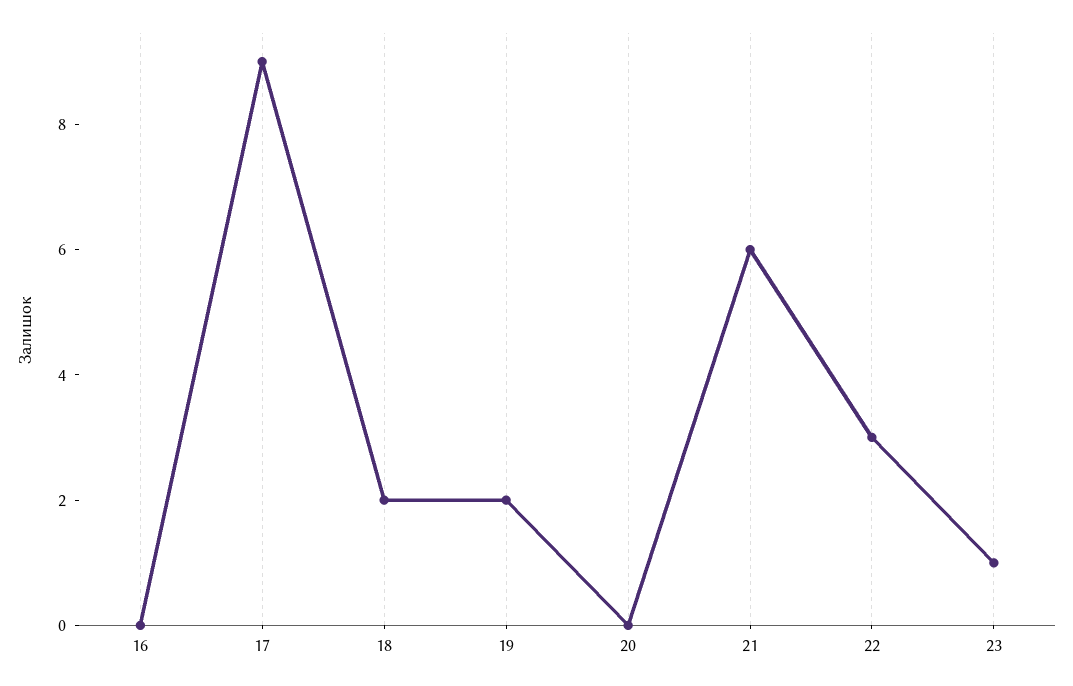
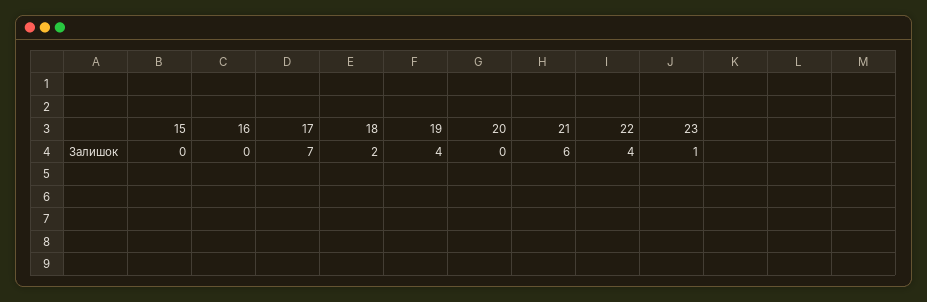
17: 9 -> 7
19: 2 -> 4
22: 3 -> 4
15: none -> 0

